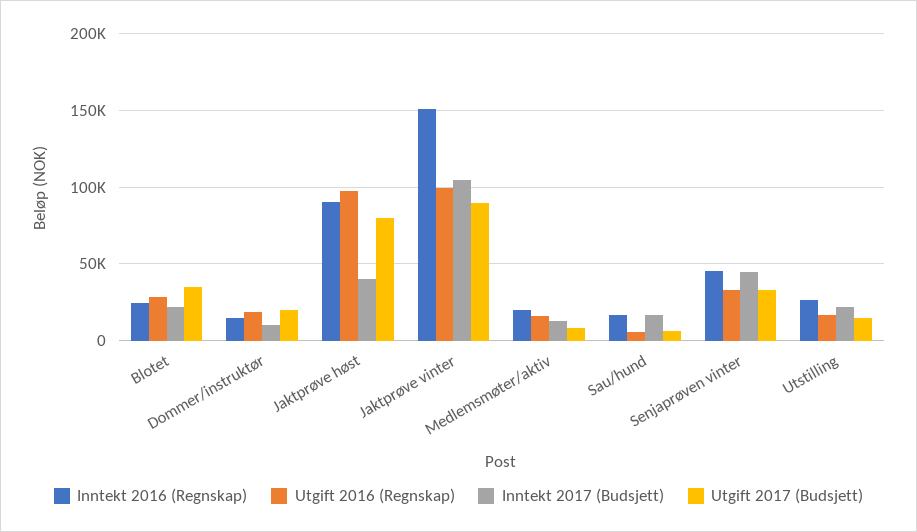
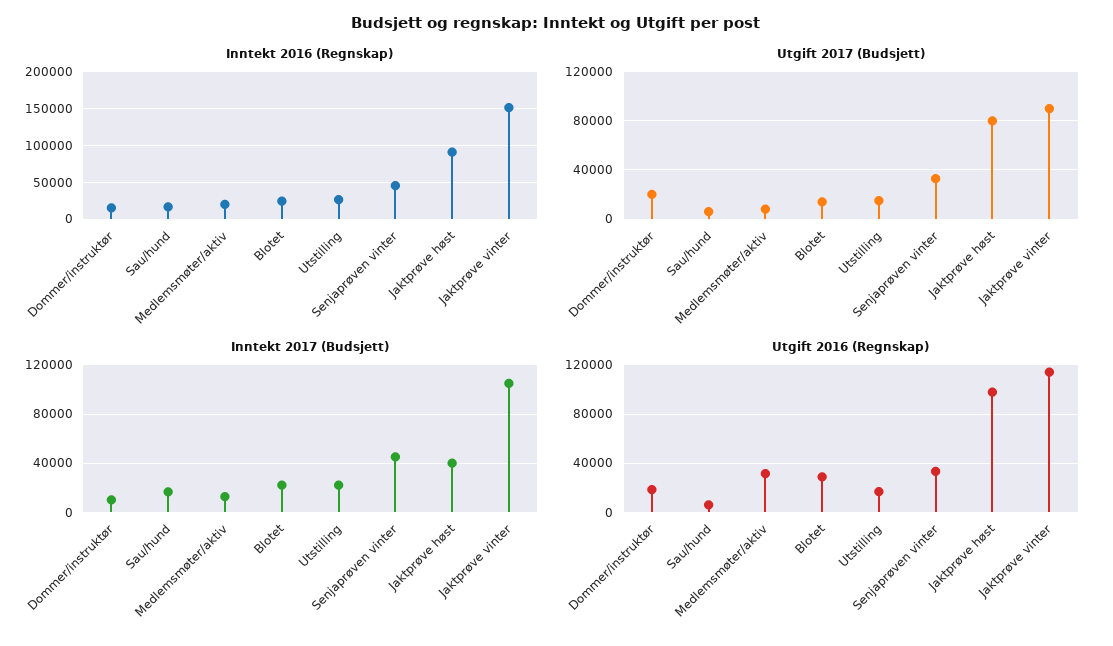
Utgift 2017 (Budsjett), Blotet: 35000 -> 15000
Utgift 2016 (Regnskap), Jaktprøve vinter: 100000 -> 115000
Utgift 2016 (Regnskap), Medlemsmøter/aktiv: 15000 -> 30000

